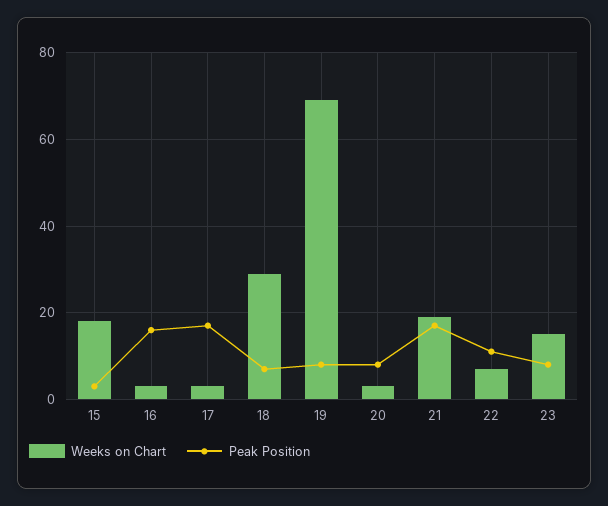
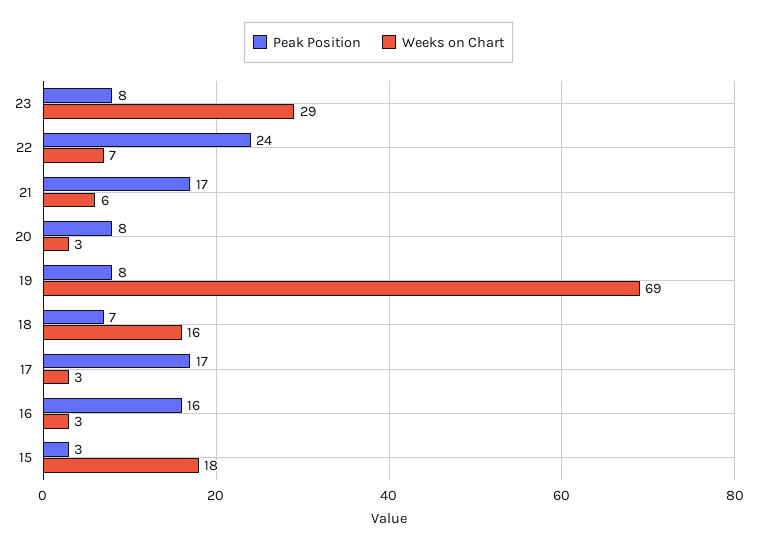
Weeks on Chart, 18: 30 -> 16
Weeks on Chart, 21: 20 -> 6
Peak Position, 22: 10 -> 24
Weeks on Chart, 23: 15 -> 29

